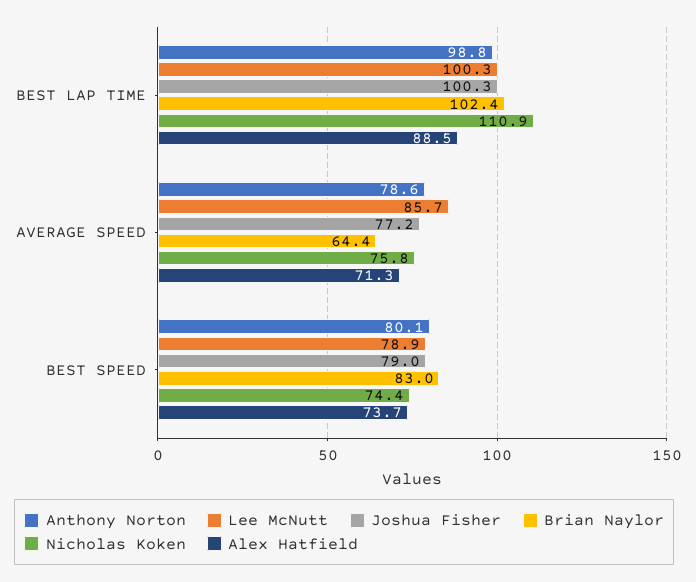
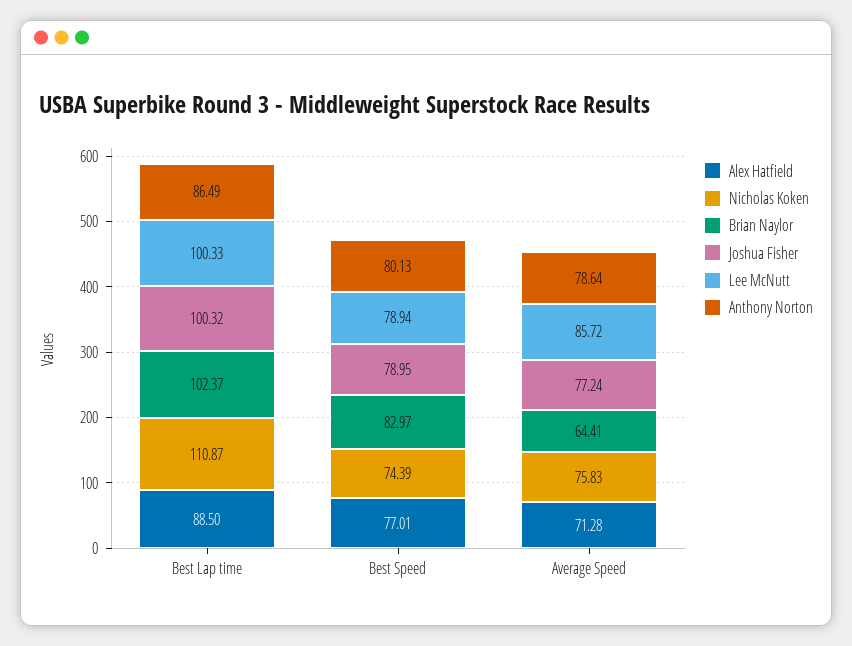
Anthony Norton, BEST LAP TIME: 98.8 -> 86.49
Alex Hatfield, BEST SPEED: 73.7 -> 77.01

